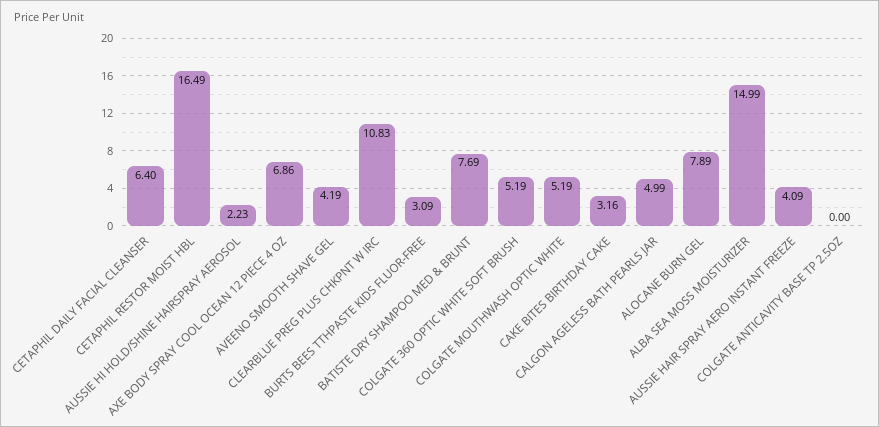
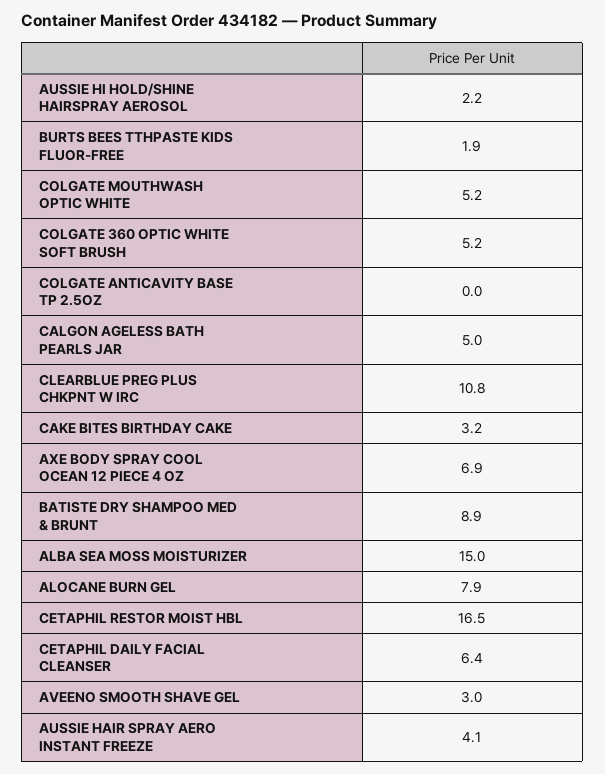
AVEENO SMOOTH SHAVE GEL: 4.19 -> 3
BURTS BEES TTHPASTE KIDS FLUOR-FREE: 3.09 -> 1.9
BATISTE DRY SHAMPOO MED & BRUNT: 7.69 -> 8.9

